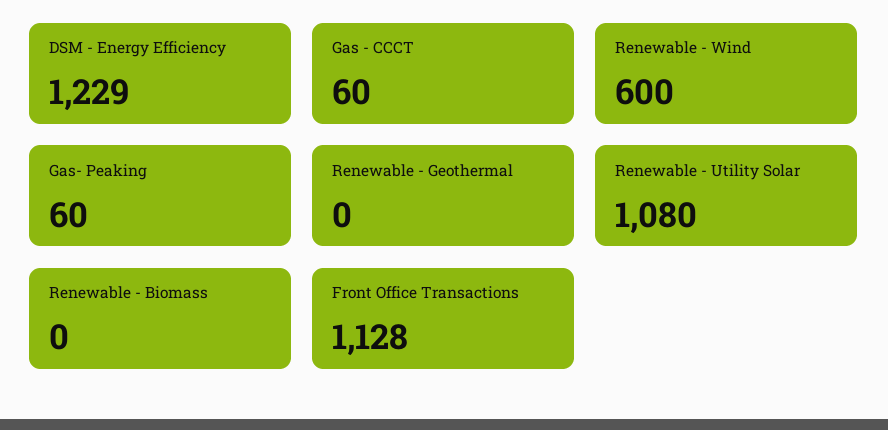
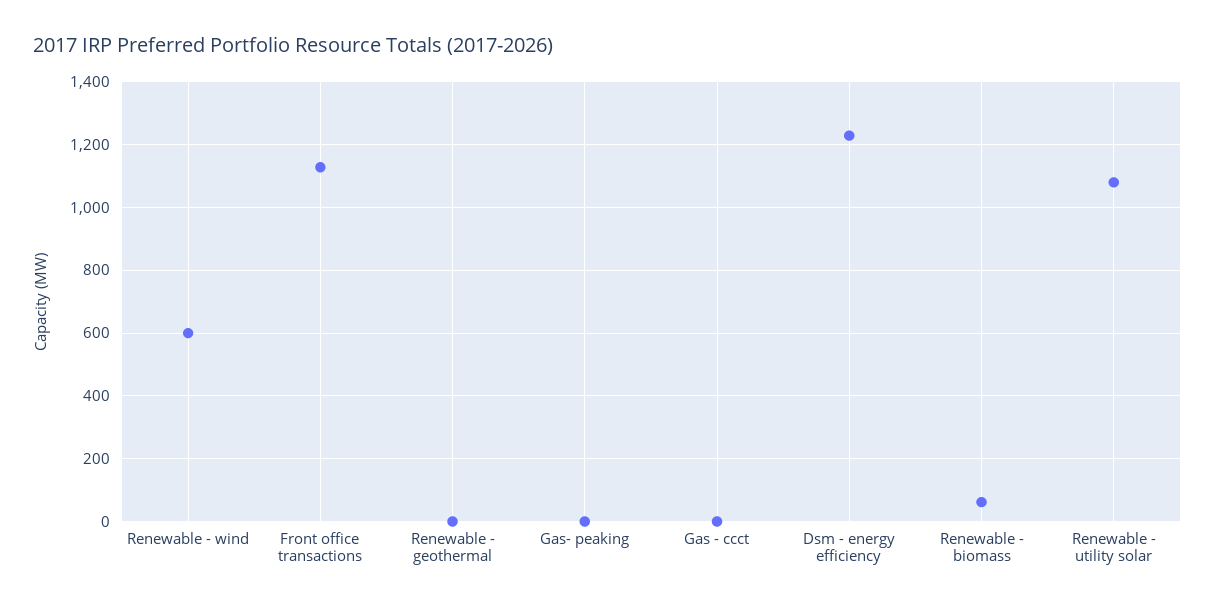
Gas - CCCT: 60 -> 0
Gas- Peaking: 60 -> 0
Renewable - Biomass: 0 -> 60

